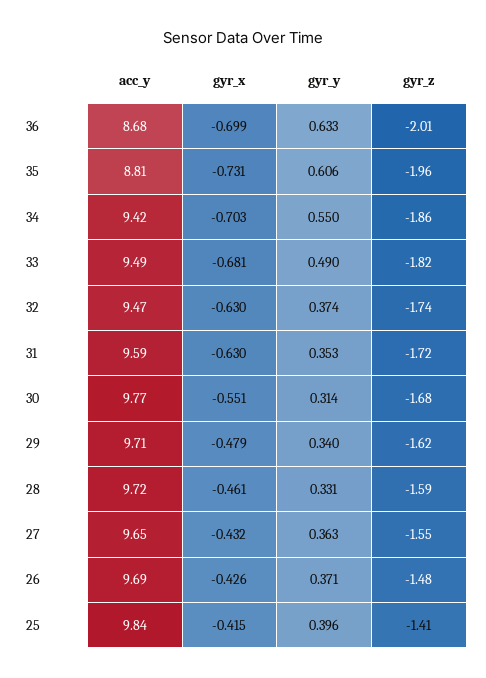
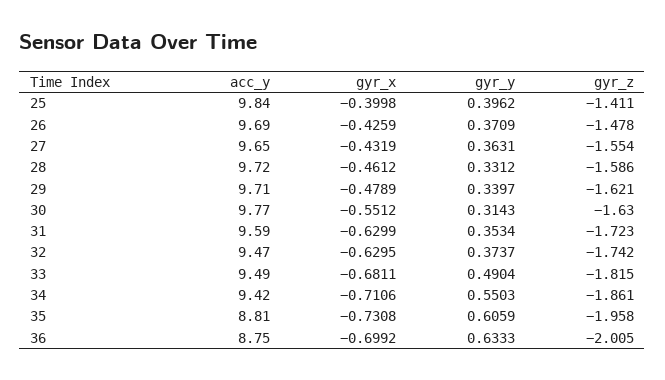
acc_y, 36: 8.68 -> 8.75
gyr_x, 34: -0.703 -> -0.7106
gyr_z, 30: -1.68 -> -1.63
gyr_x, 25: -0.415 -> -0.3998

